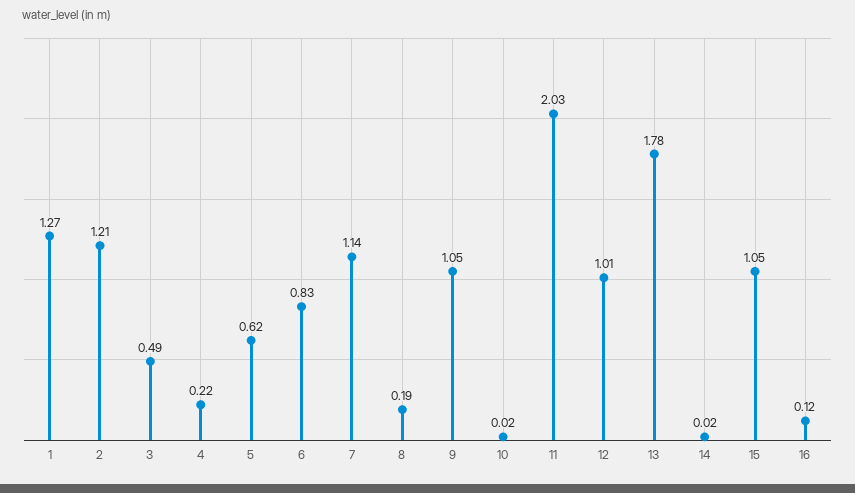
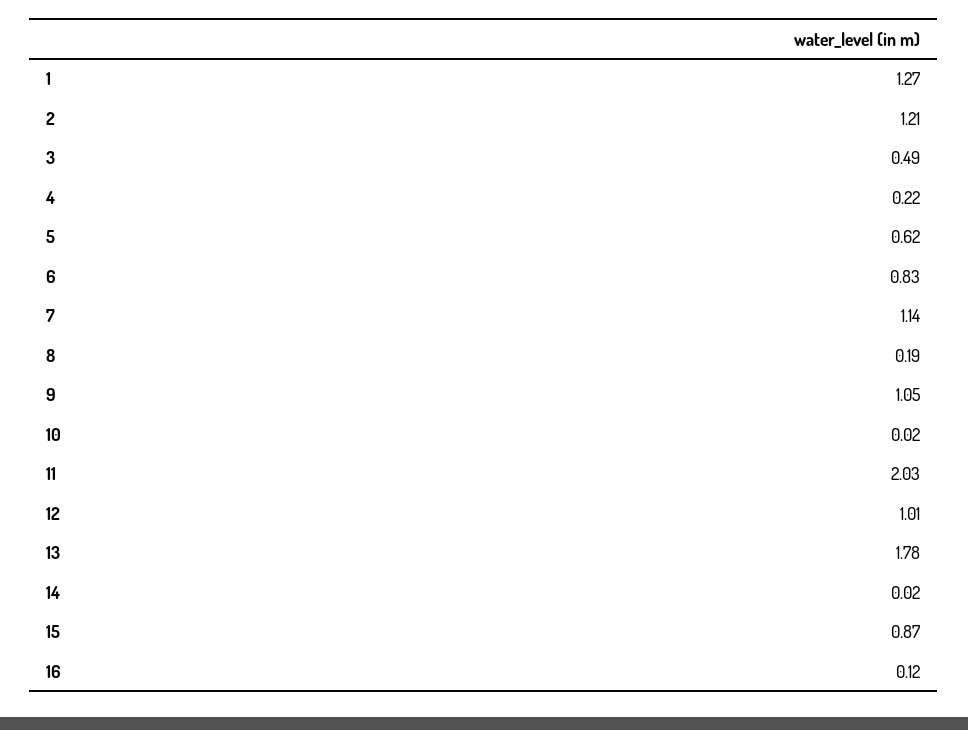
15: 1.05 -> 0.87

